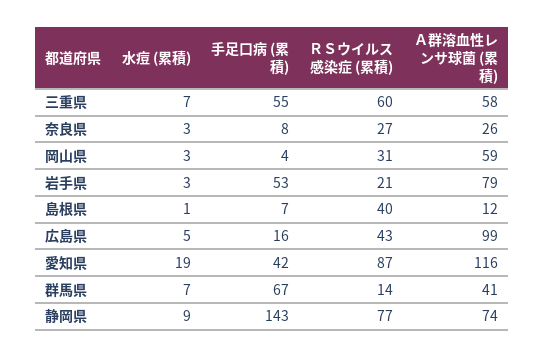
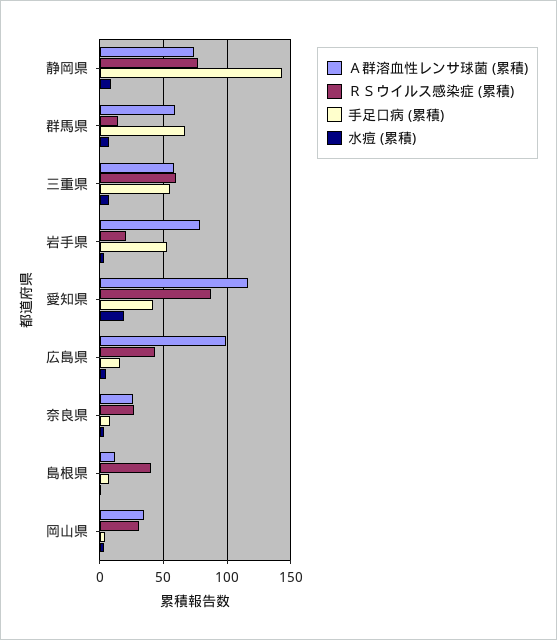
Ａ群溶血性レンサ球菌 (累積), 岡山県: 59 -> 35
Ａ群溶血性レンサ球菌 (累積), 群馬県: 41 -> 60

